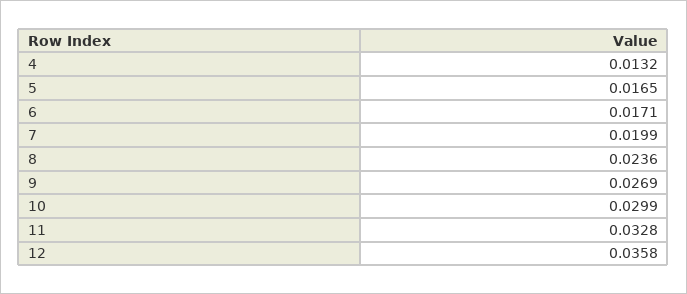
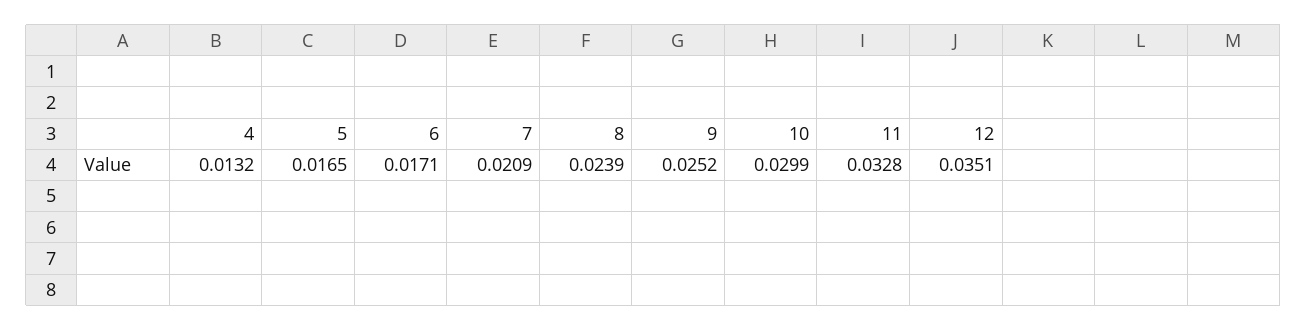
7: 0.0199 -> 0.0209
8: 0.0236 -> 0.0239
9: 0.0269 -> 0.0252
12: 0.0358 -> 0.0351

